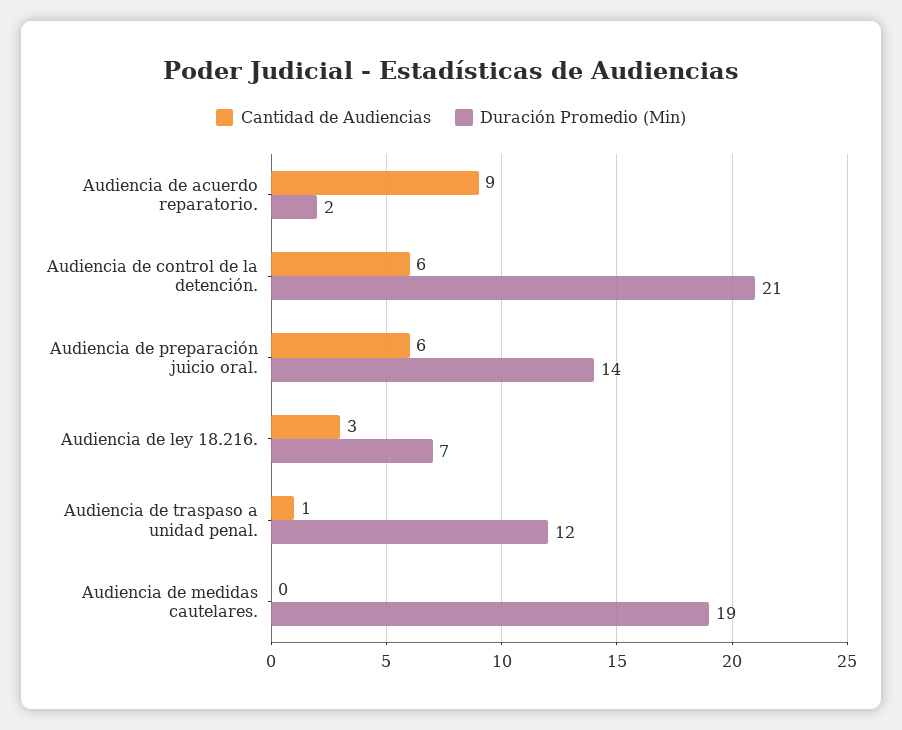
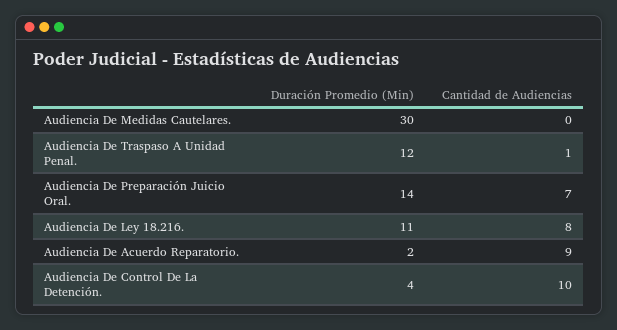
Cantidad de Audiencias, Audiencia de control de la detención.: 6 -> 10
Duración Promedio (Min), Audiencia de control de la detención.: 21 -> 4
Cantidad de Audiencias, Audiencia de preparación juicio oral.: 6 -> 7
Cantidad de Audiencias, Audiencia de ley 18.216.: 3 -> 8
Duración Promedio (Min), Audiencia de ley 18.216.: 7 -> 11
Duración Promedio (Min), Audiencia de medidas cautelares.: 19 -> 30

